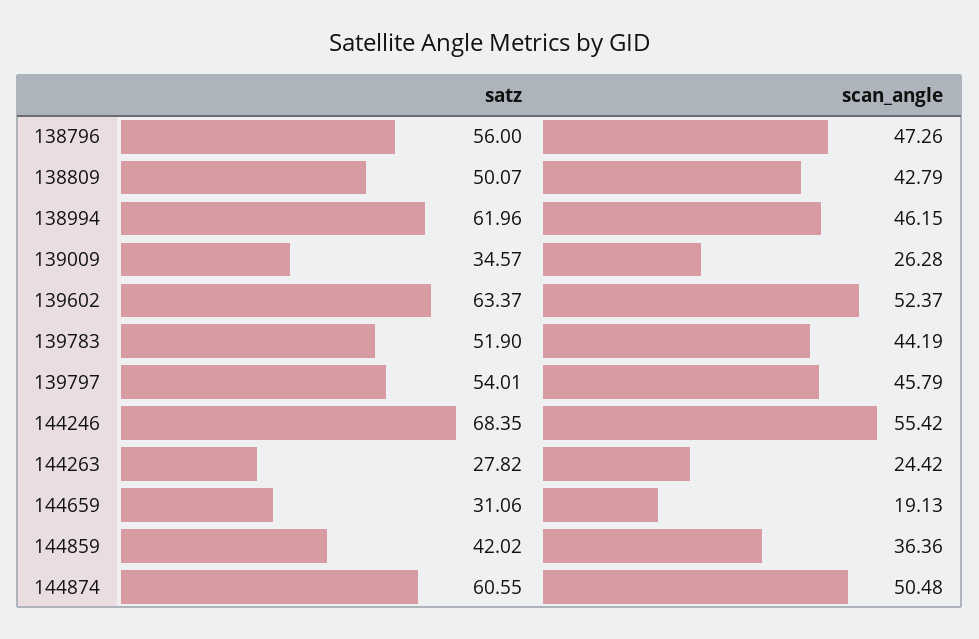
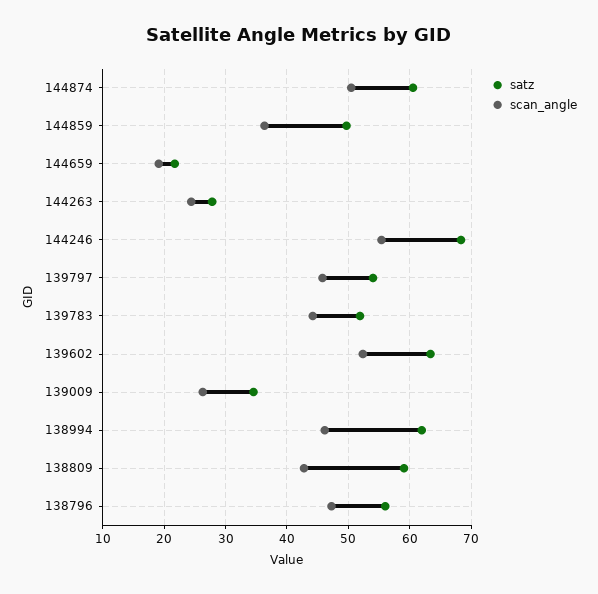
satz, 138809: 50.07 -> 59
satz, 144659: 31.06 -> 22
satz, 144859: 42.02 -> 50

